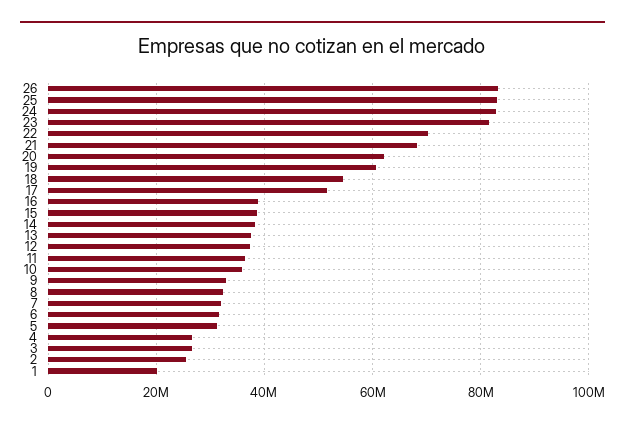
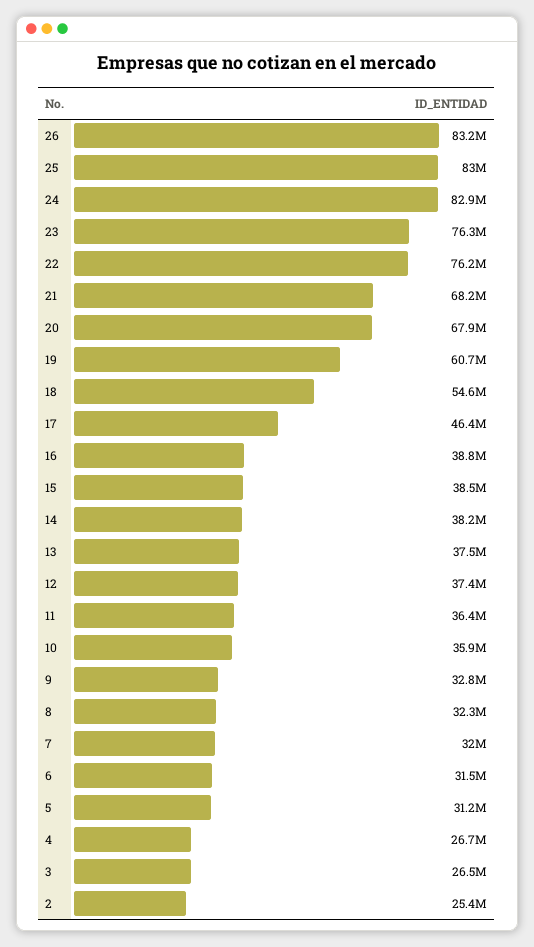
23: 82000000 -> 76300000
22: 70000000 -> 76200000
20: 62000000 -> 67900000
17: 52000000 -> 46400000
1: 20000000 -> none

